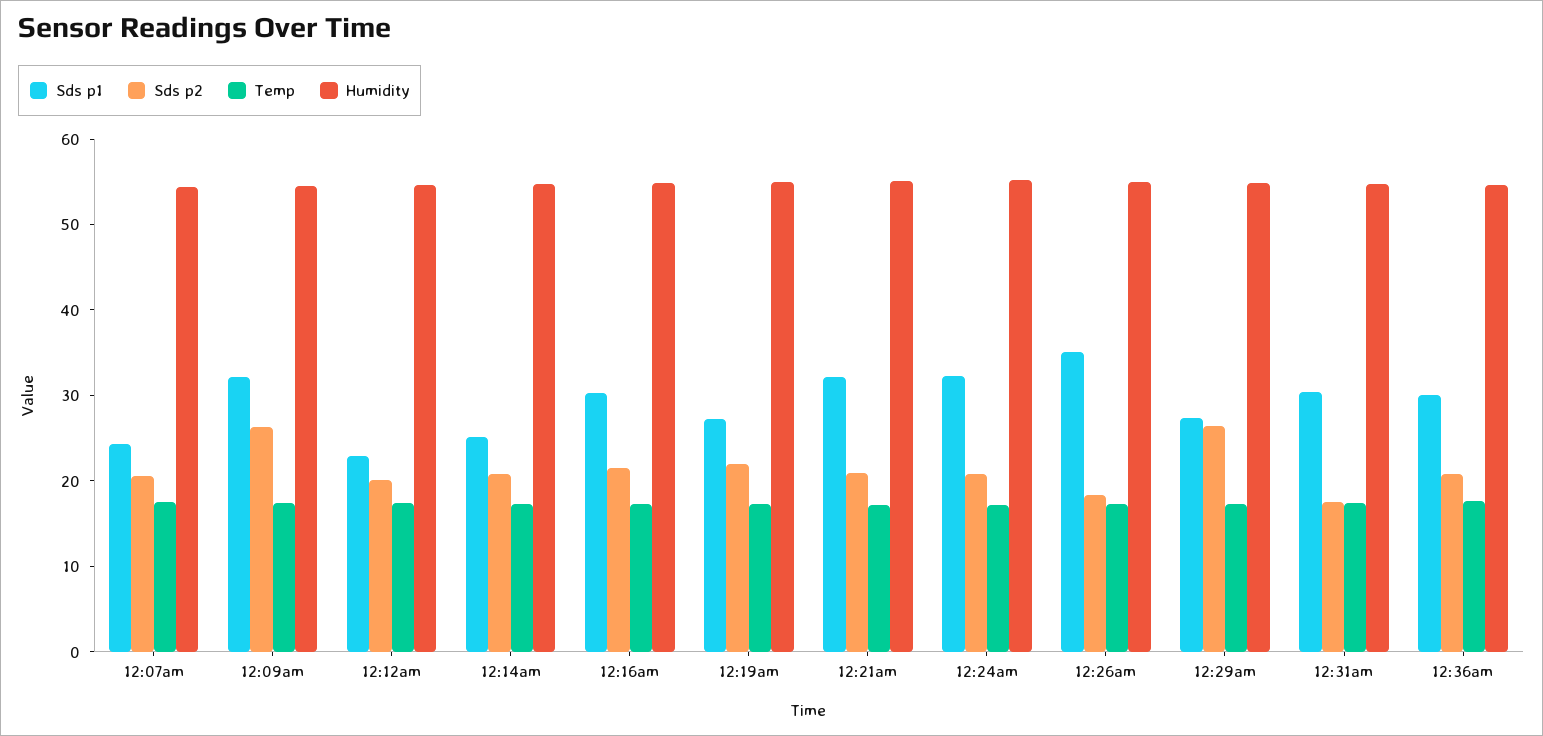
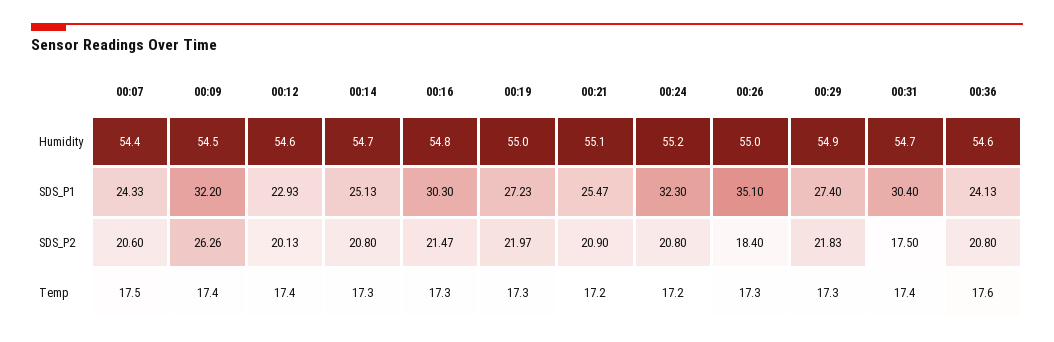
Sds p1, 12:21am: 32 -> 25.47
Sds p2, 12:29am: 26 -> 21.83
Sds p1, 12:36am: 30 -> 24.13

